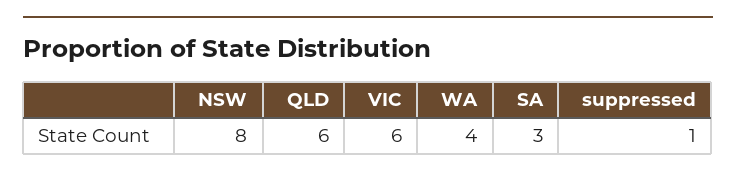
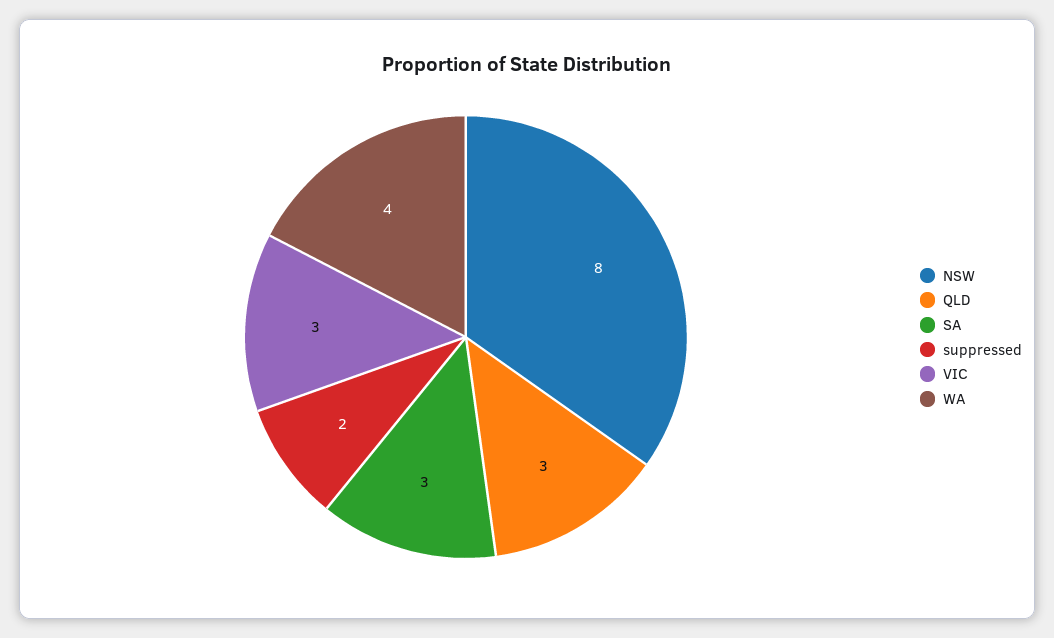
QLD: 6 -> 3
VIC: 6 -> 3
suppressed: 1 -> 2

